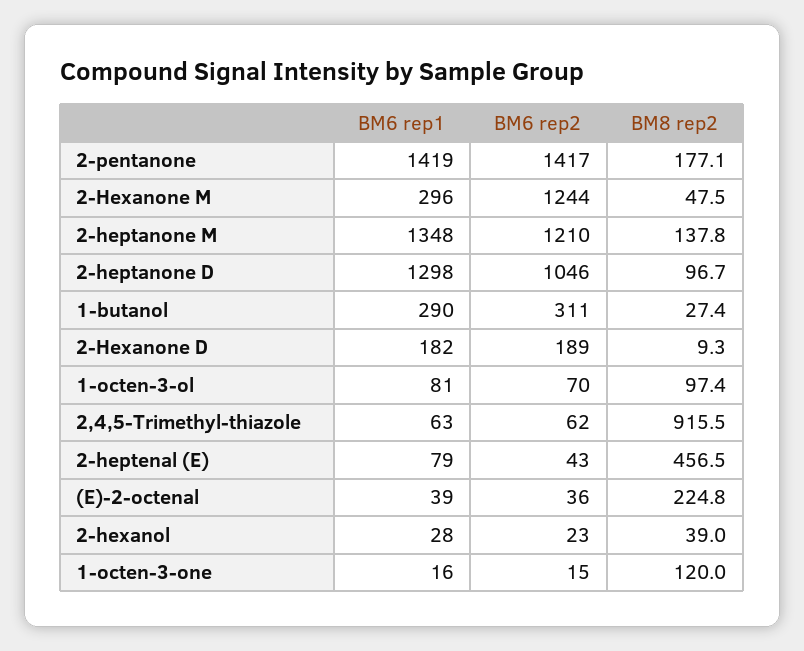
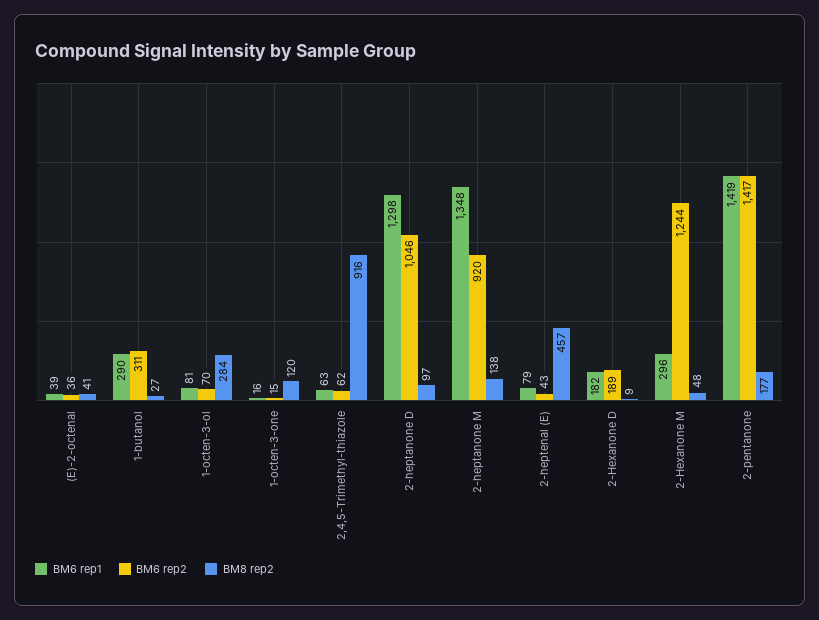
BM6 rep2, 2-heptanone M: 1210 -> 920
BM8 rep2, 1-octen-3-ol: 97.4 -> 284
BM8 rep2, (E)-2-octenal: 224.8 -> 41
BM6 rep1, 2-hexanol: 28 -> none
BM6 rep2, 2-hexanol: 23 -> none
BM8 rep2, 2-hexanol: 39 -> none

